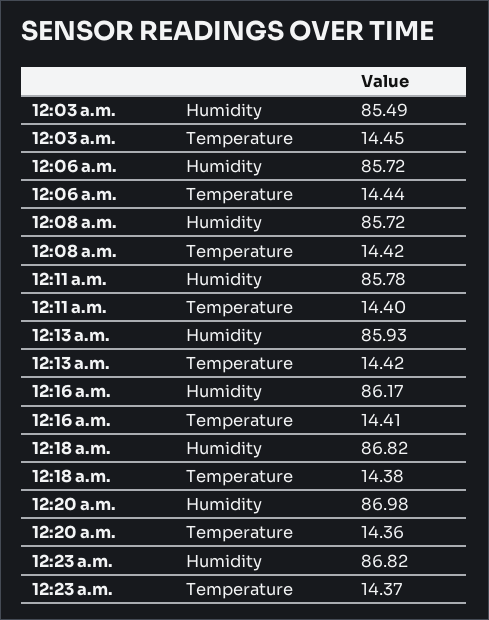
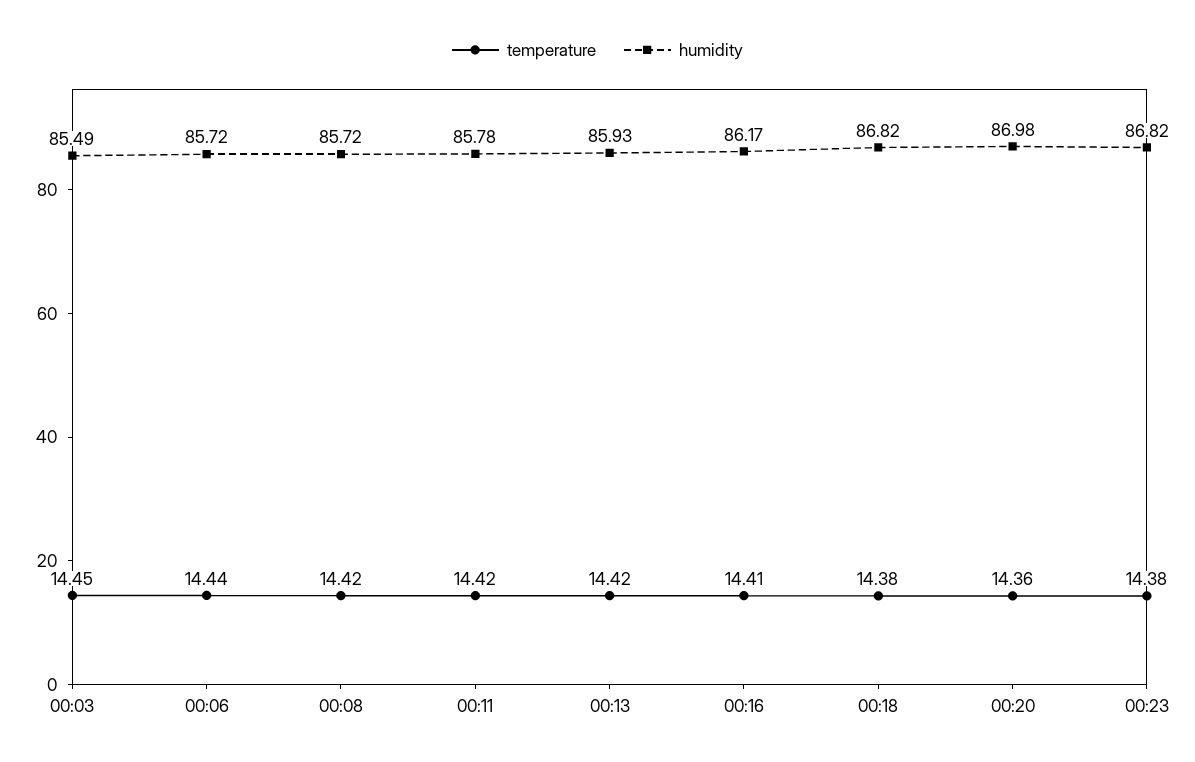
Temperature, 12:11 a.m.: 14.4 -> 14.42
Temperature, 12:23 a.m.: 14.37 -> 14.38

